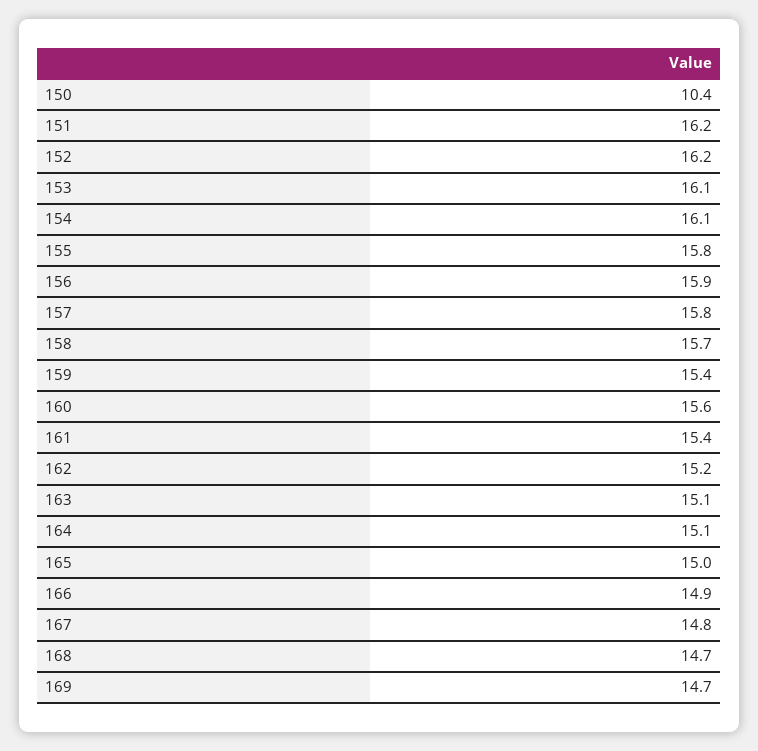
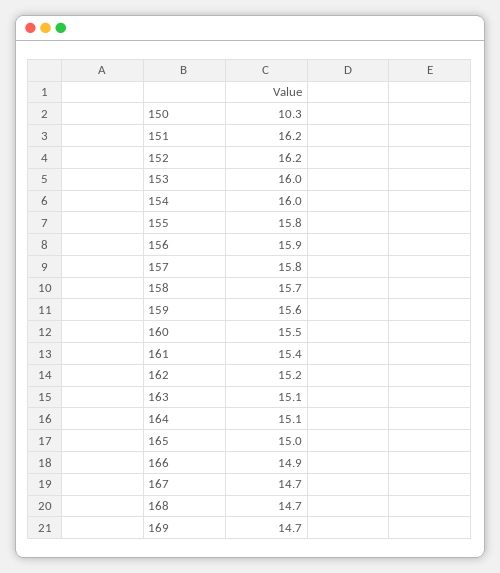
150: 10.4 -> 10.3
153: 16.1 -> 16
154: 16.1 -> 16
159: 15.4 -> 15.6
160: 15.6 -> 15.5
167: 14.8 -> 14.7

